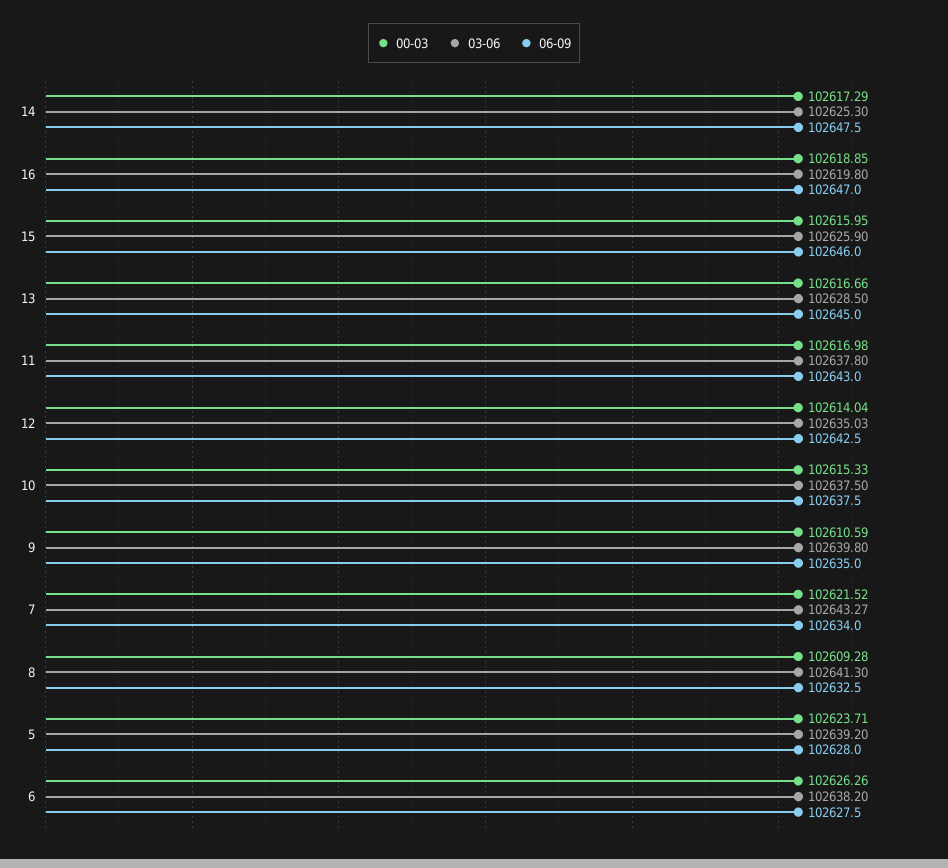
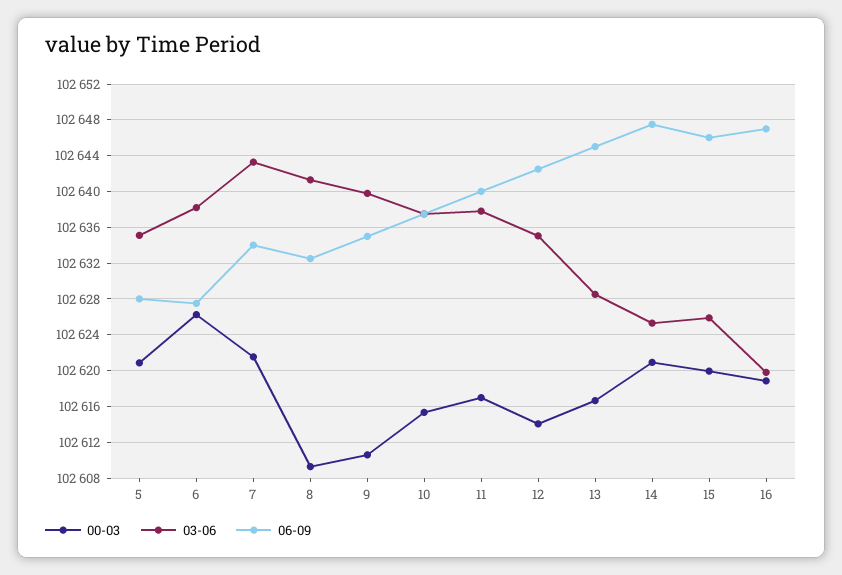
00-03, 14: 102617.29 -> 102621
00-03, 15: 102615.95 -> 102620
06-09, 11: 102643 -> 102640
00-03, 5: 102623.71 -> 102621
03-06, 5: 102639.2 -> 102635

